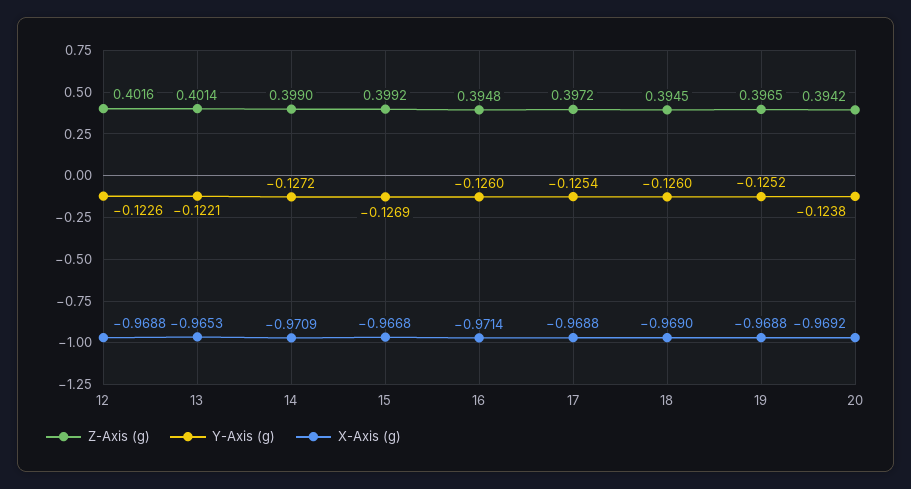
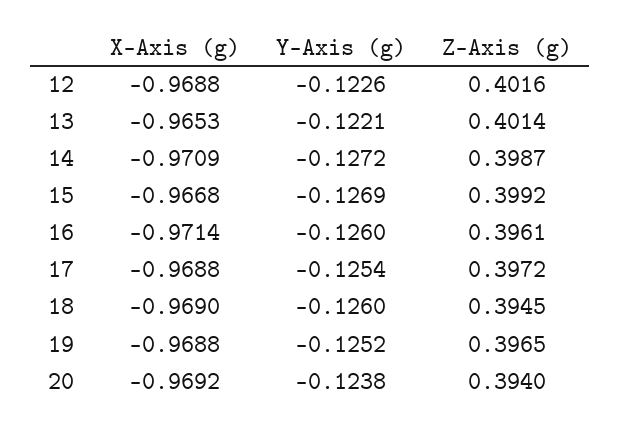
Z-Axis (g), 14: 0.399 -> 0.3987
Z-Axis (g), 16: 0.3948 -> 0.3961
Z-Axis (g), 20: 0.3942 -> 0.394

